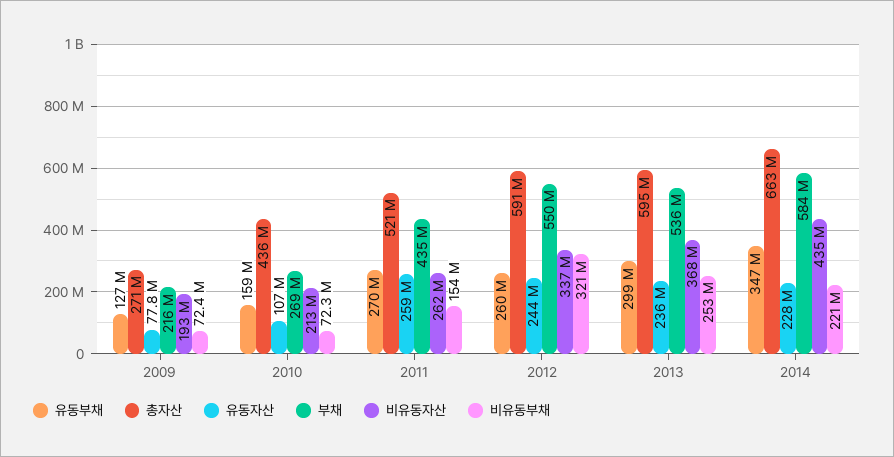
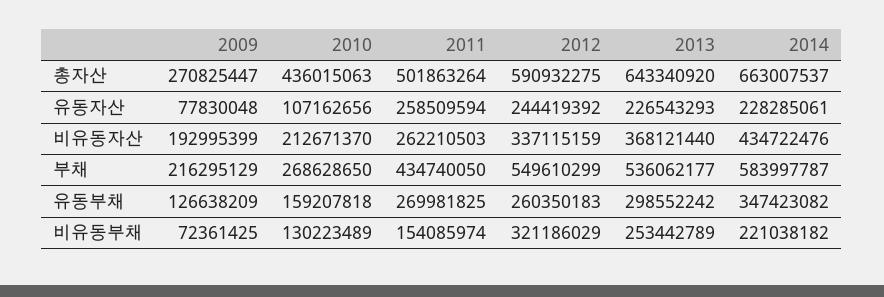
비유동부채, 2010: 72300000 -> 130223489
총자산, 2011: 521000000 -> 501863264
총자산, 2013: 595000000 -> 643340920
유동자산, 2013: 236000000 -> 226543293

